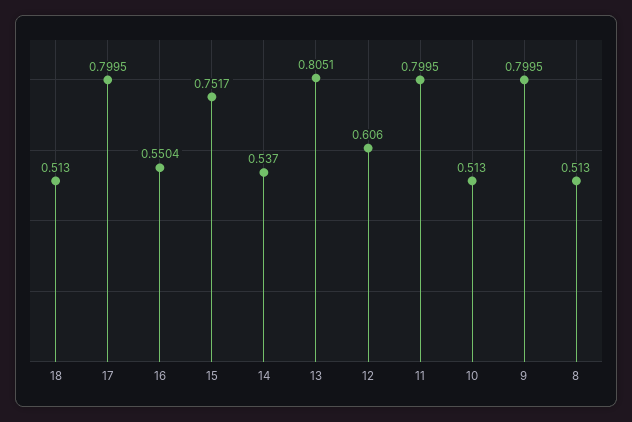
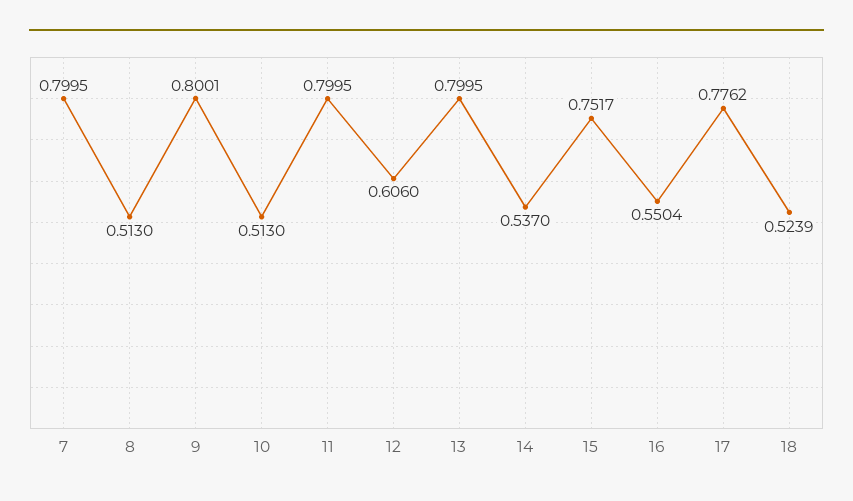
18: 0.513 -> 0.5239
17: 0.7995 -> 0.7762
13: 0.8051 -> 0.7995
9: 0.7995 -> 0.8001
7: none -> 0.7995

